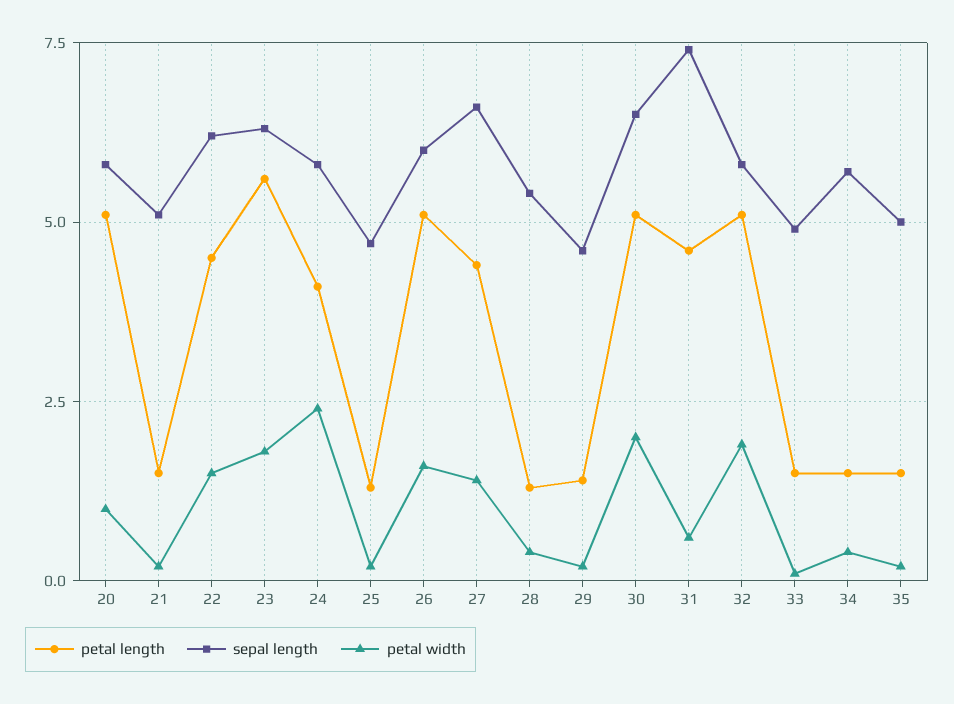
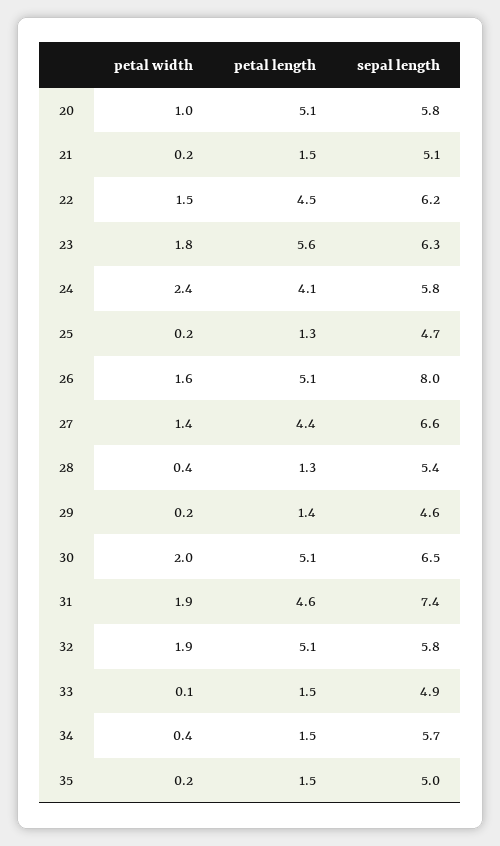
sepal length, 26: 6 -> 8
petal width, 31: 0.5 -> 1.9

